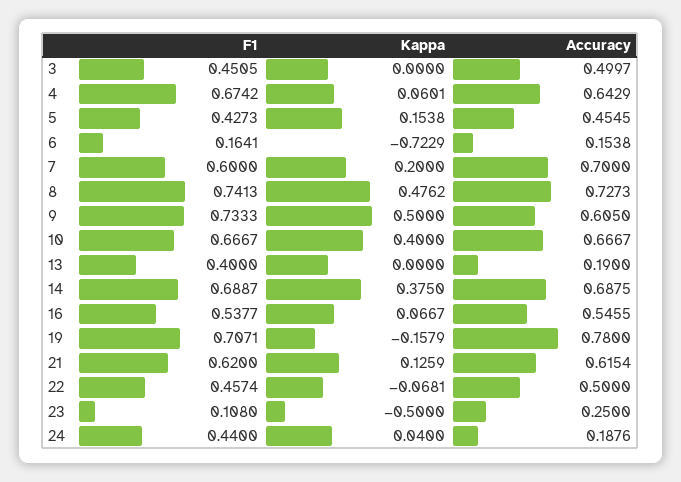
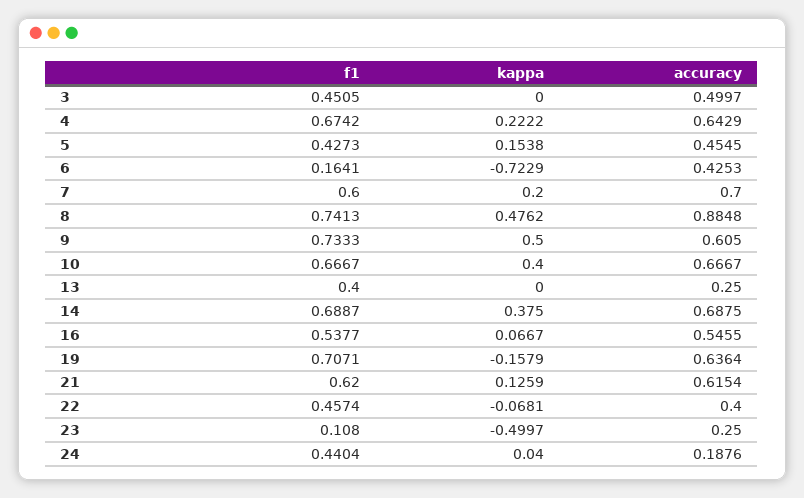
Kappa, 4: 0.0601 -> 0.2222
Accuracy, 6: 0.1538 -> 0.4253
Accuracy, 8: 0.7273 -> 0.8848
Accuracy, 13: 0.19 -> 0.25
Accuracy, 19: 0.78 -> 0.6364
Accuracy, 22: 0.5 -> 0.4
Kappa, 23: -0.5 -> -0.4997
F1, 24: 0.44 -> 0.4404

